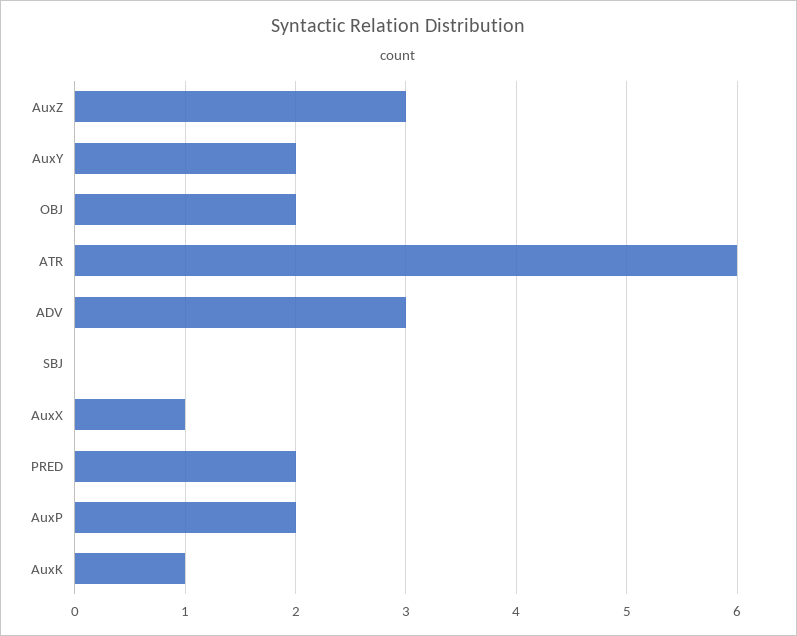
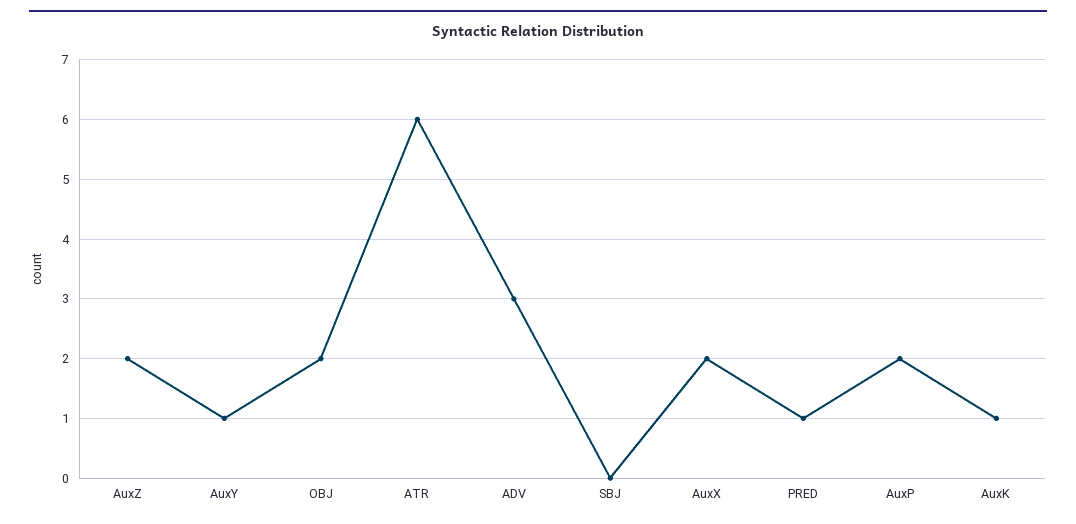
AuxZ: 3 -> 2
AuxY: 2 -> 1
AuxX: 1 -> 2
PRED: 2 -> 1

